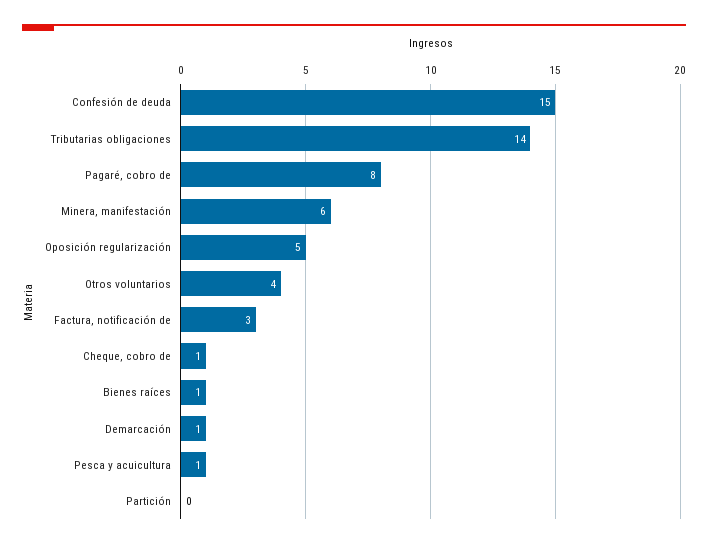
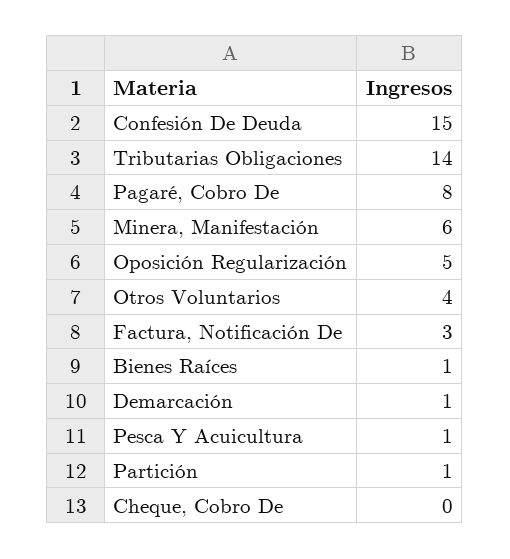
Cheque, cobro de: 1 -> 0
Partición: 0 -> 1

